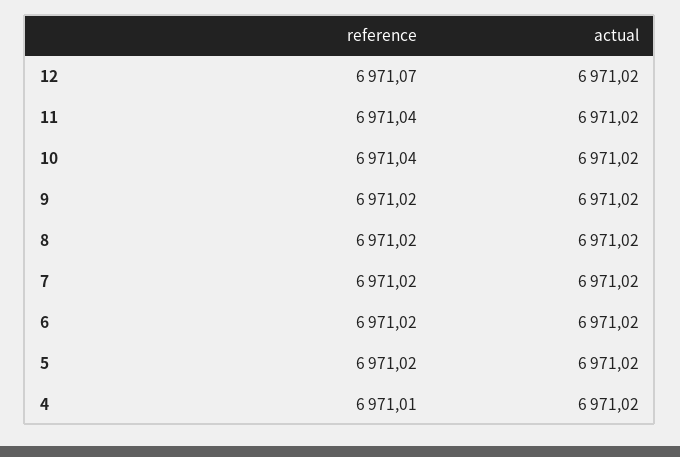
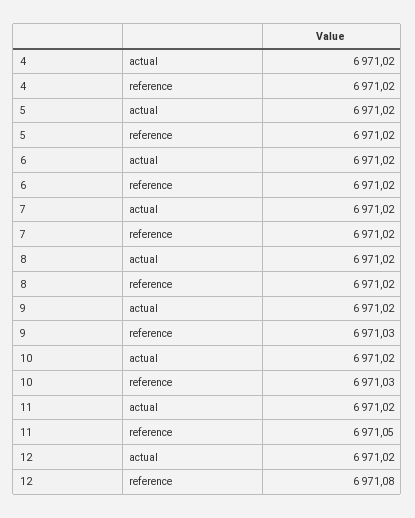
reference, 12: 6971.07 -> 6971.08
reference, 11: 6971.04 -> 6971.05
reference, 10: 6971.04 -> 6971.03
reference, 9: 6971.02 -> 6971.03
reference, 4: 6971.01 -> 6971.02

